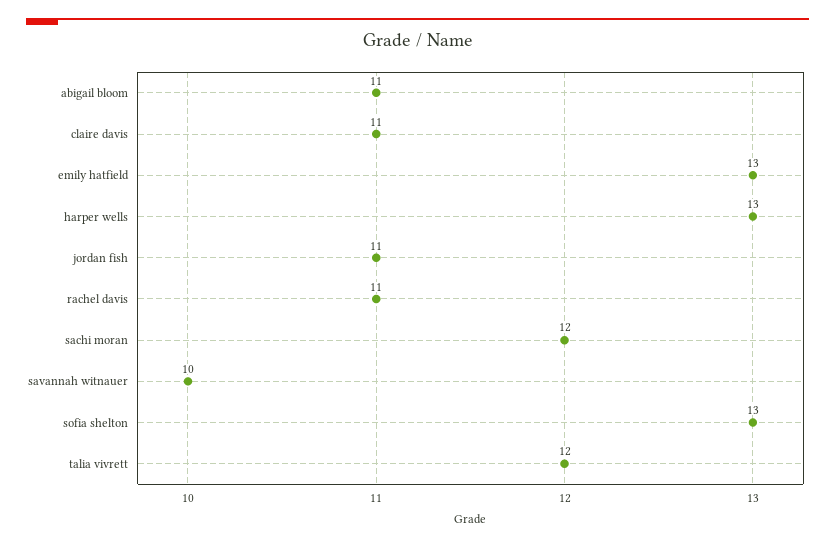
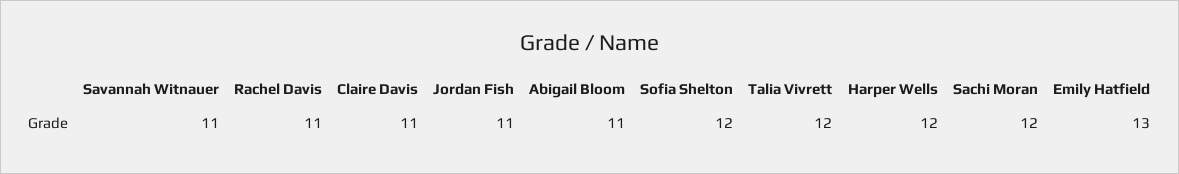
harper wells: 13 -> 12
savannah witnauer: 10 -> 11
sofia shelton: 13 -> 12

